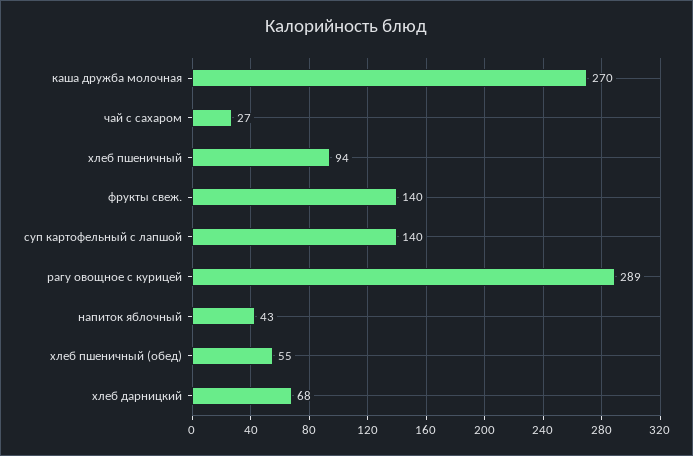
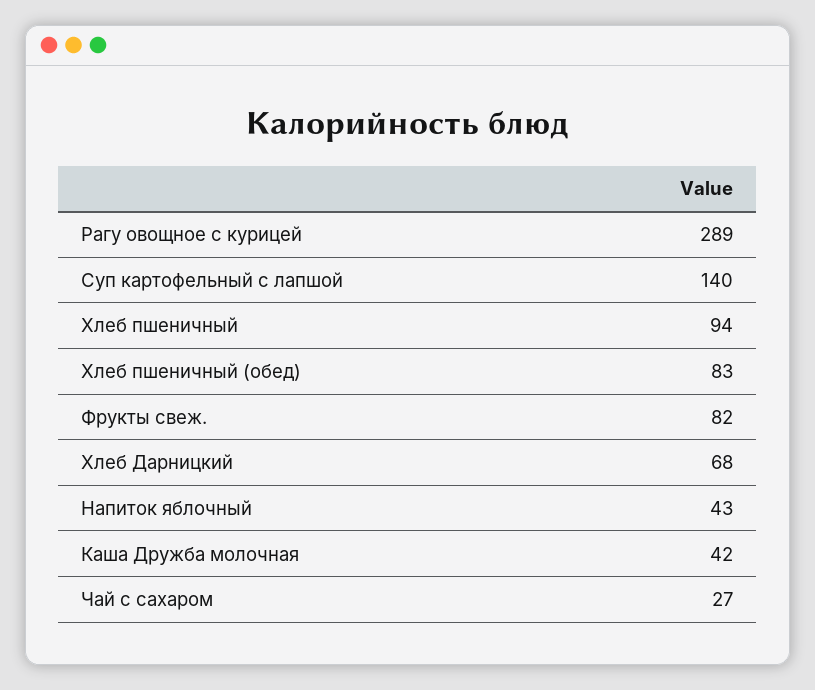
каша дружба молочная: 270 -> 42
фрукты свеж.: 140 -> 82
хлеб пшеничный (обед): 55 -> 83

